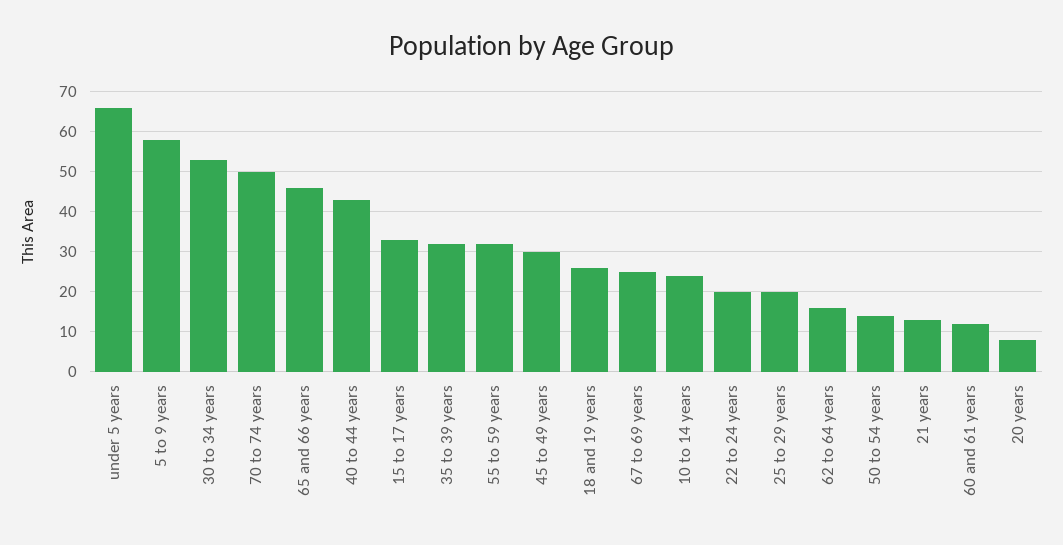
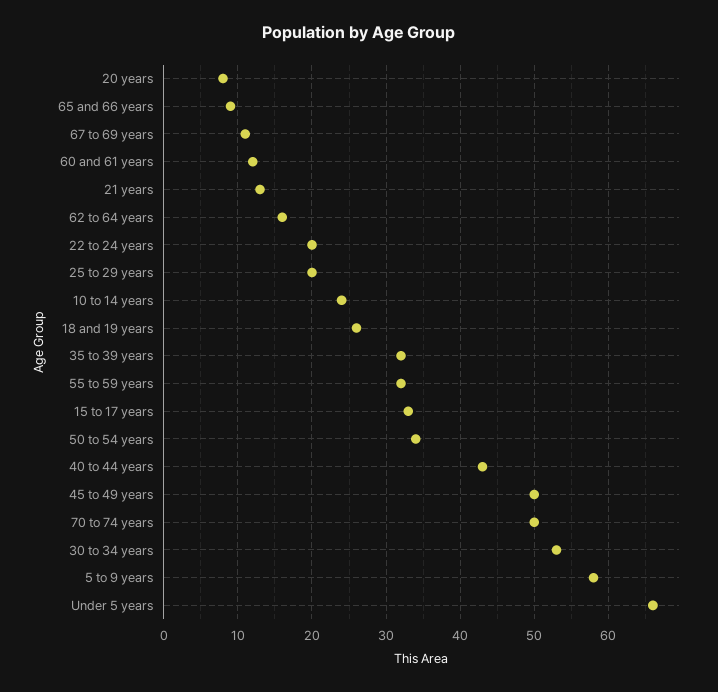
65 and 66 years: 45 -> 9
45 to 49 years: 30 -> 50
67 to 69 years: 25 -> 11
50 to 54 years: 15 -> 34

